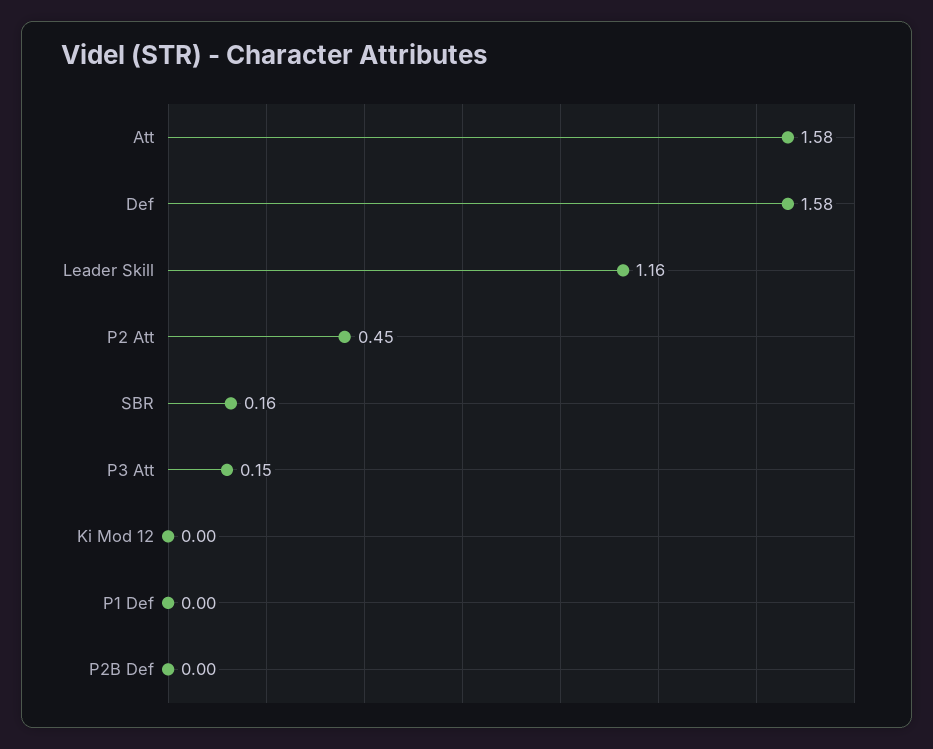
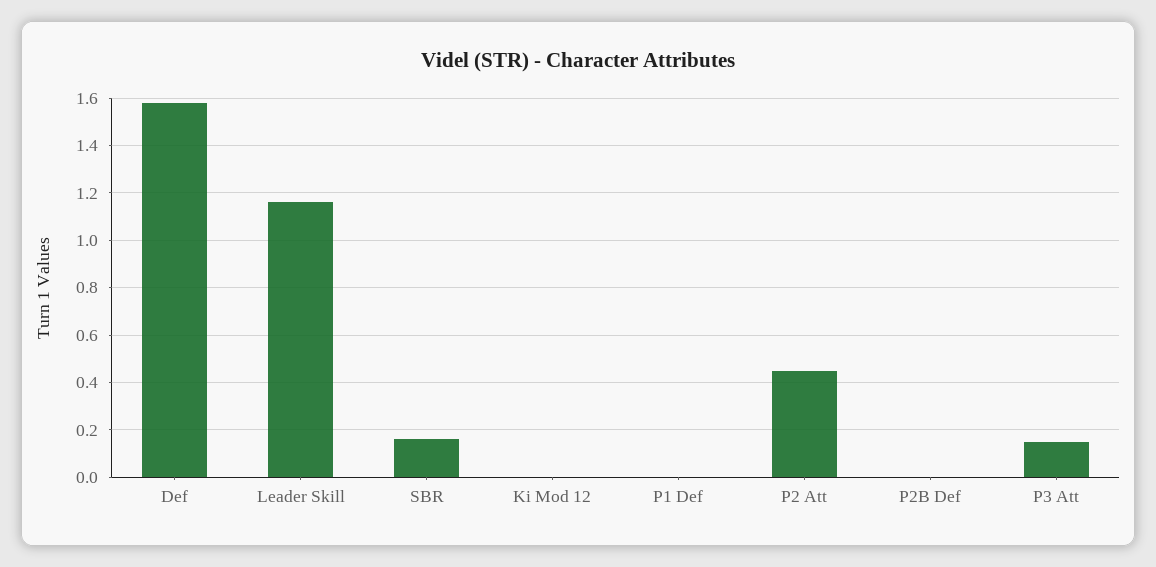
Att: 1.58 -> none

